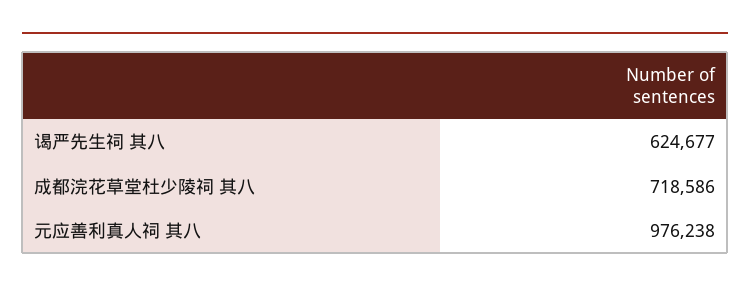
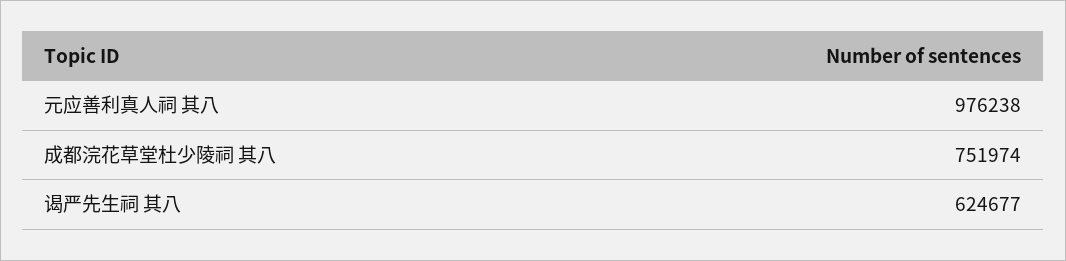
成都浣花草堂杜少陵祠 其八: 718586 -> 751974

